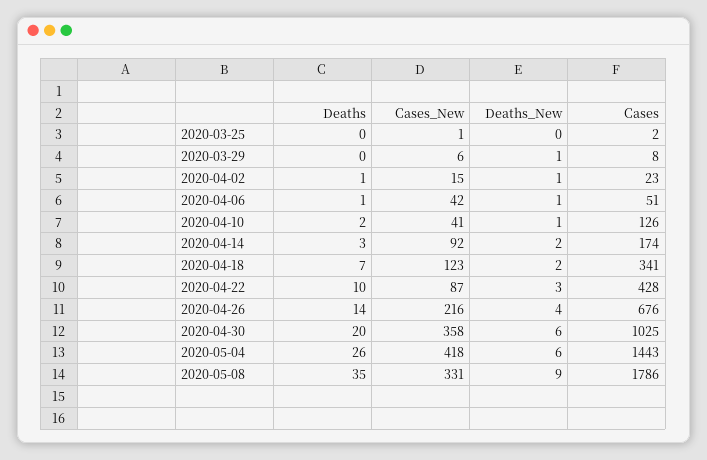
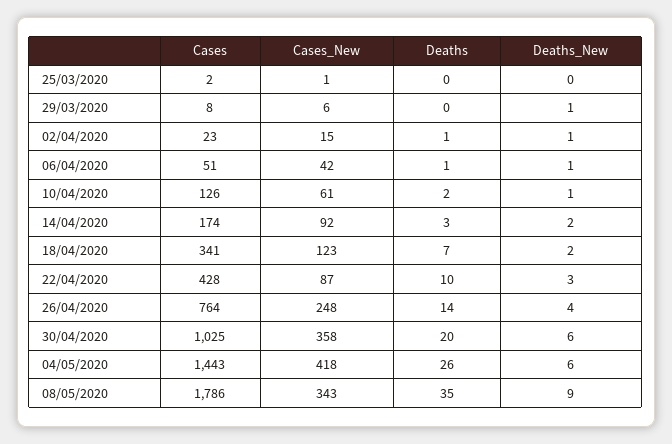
Cases_New, 2020-04-10: 41 -> 61
Cases_New, 2020-04-26: 216 -> 248
Cases, 2020-04-26: 676 -> 764
Cases_New, 2020-05-08: 331 -> 343

